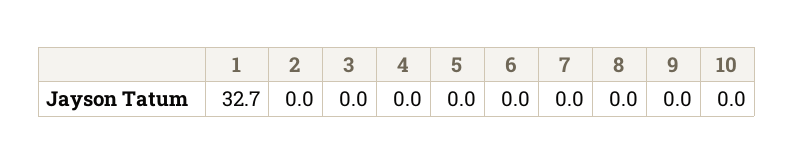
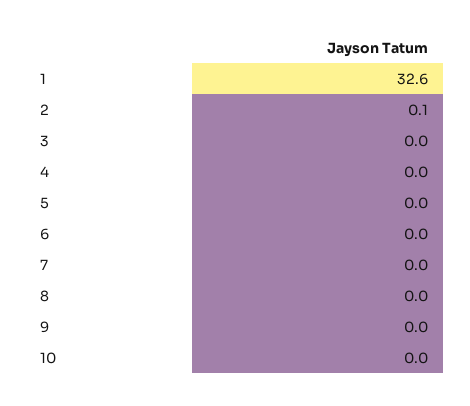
1: 32.7 -> 32.6
2: 0 -> 0.1

